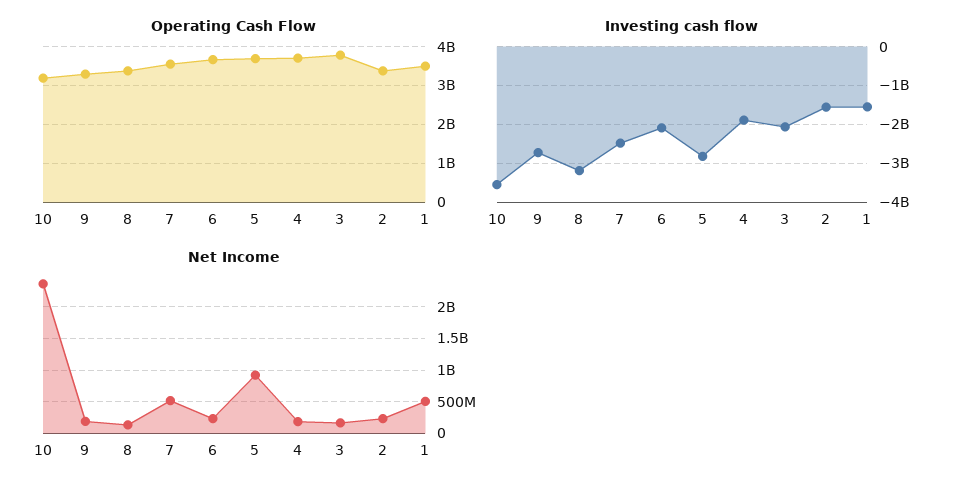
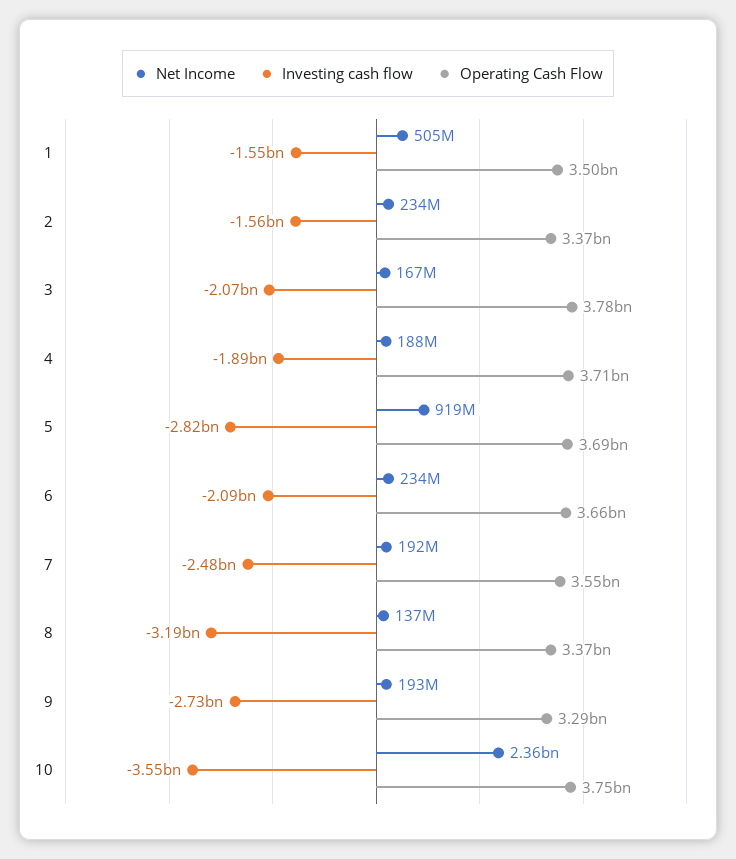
Operating Cash Flow, 10: 3200000000 -> 3750000000
Net Income, 7: 500000000 -> 192000000

